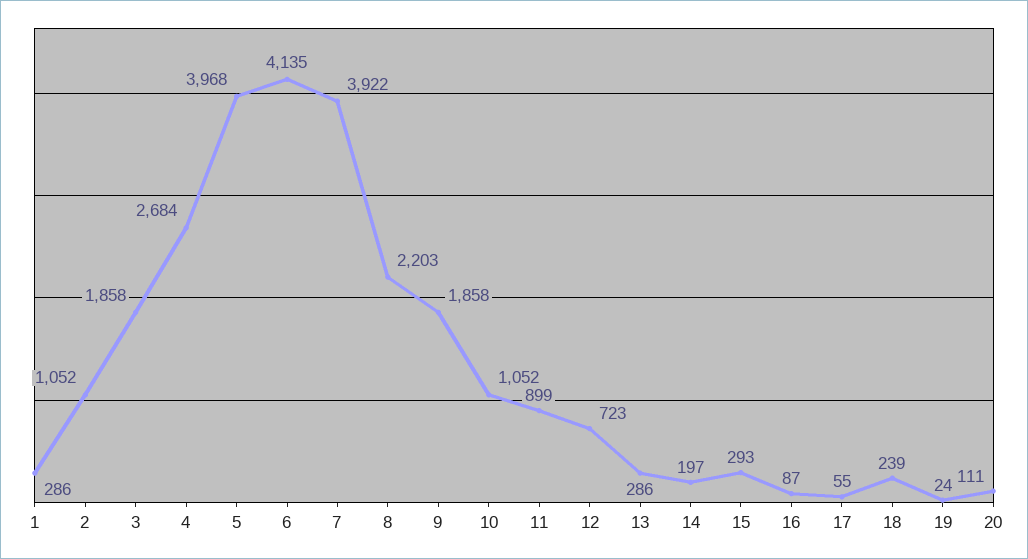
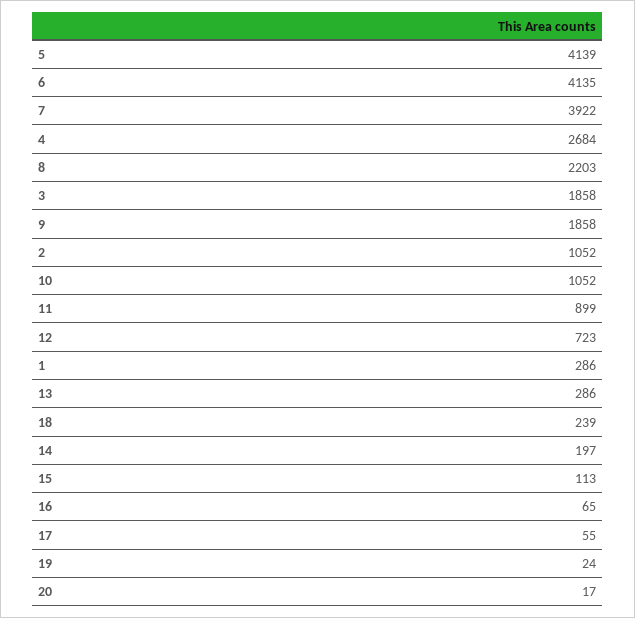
5: 3968 -> 4139
15: 293 -> 113
16: 87 -> 65
20: 111 -> 17

